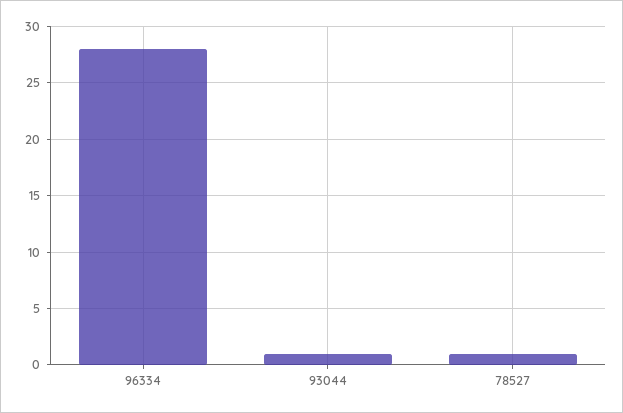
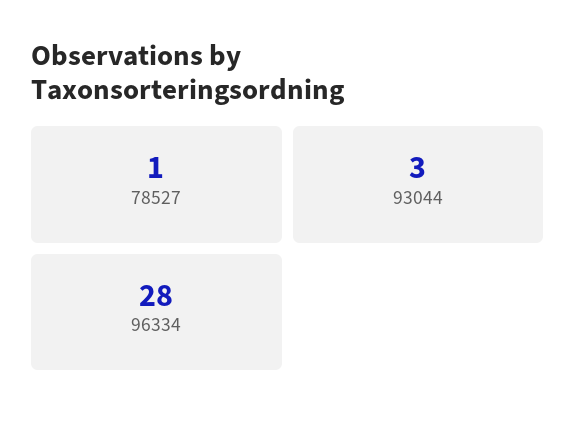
93044: 1 -> 3

